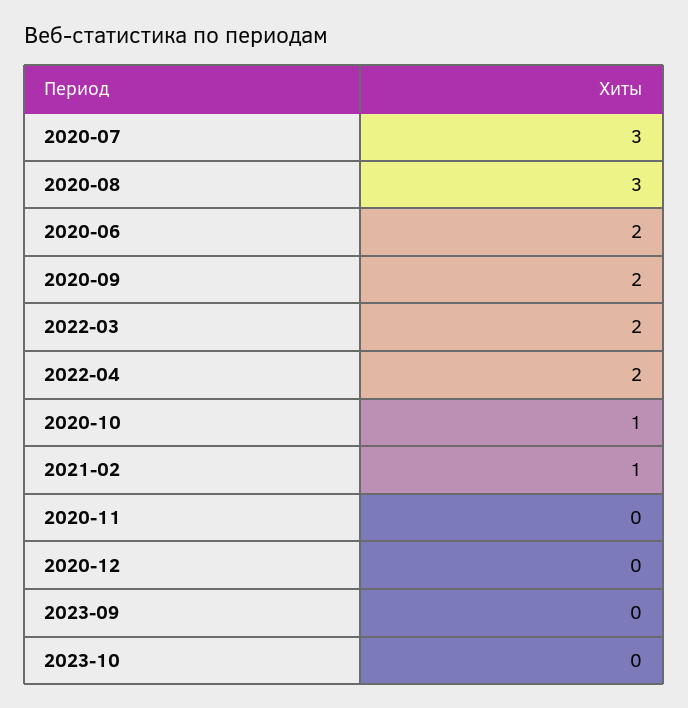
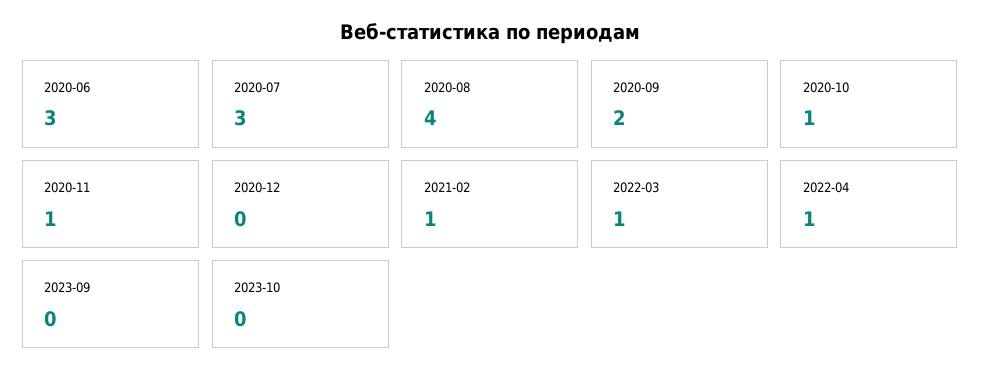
2020-08: 3 -> 4
2020-06: 2 -> 3
2022-03: 2 -> 1
2022-04: 2 -> 1
2020-11: 0 -> 1

